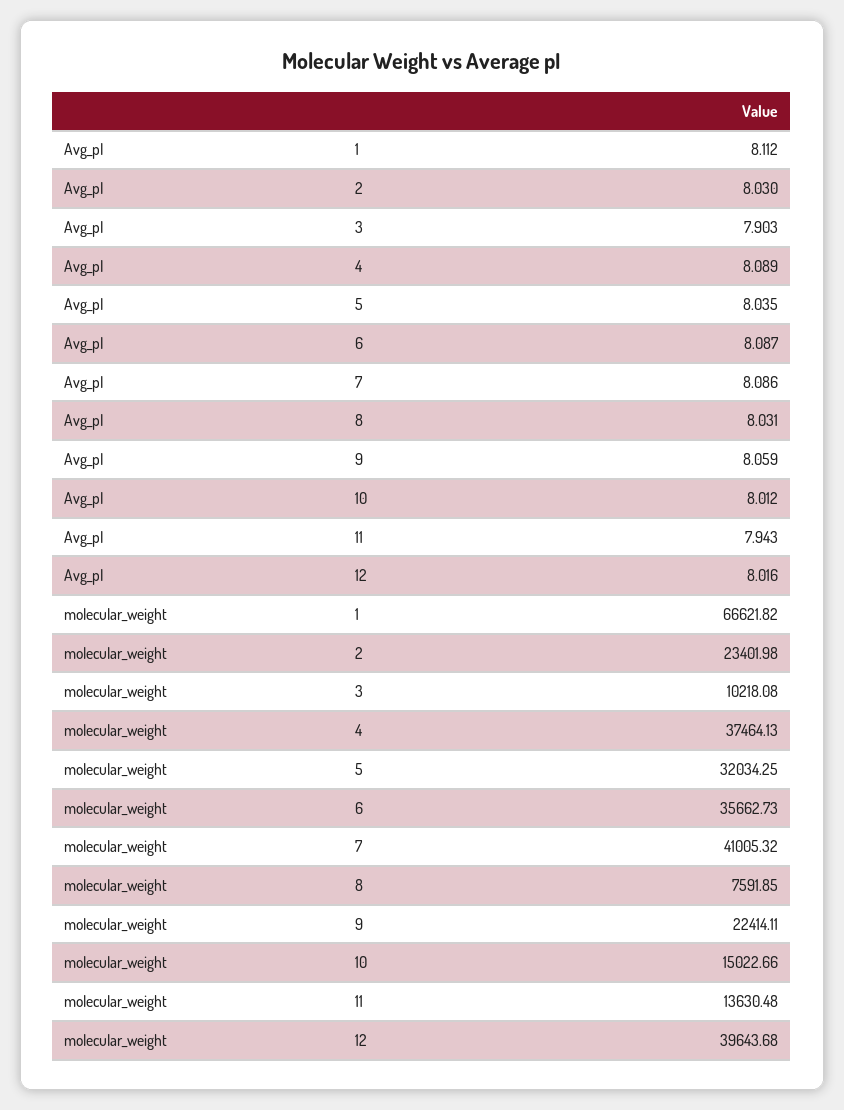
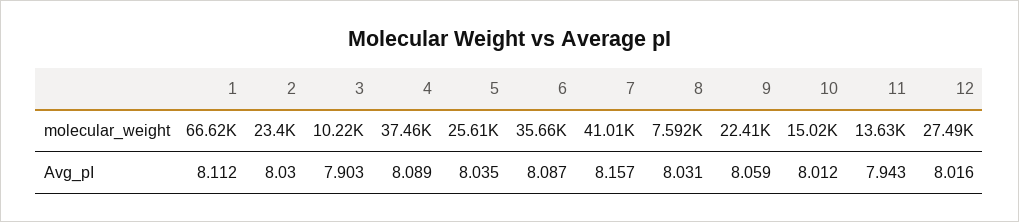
Avg_pI, 7: 8.086 -> 8.157
molecular_weight, 5: 32034.25 -> 25610
molecular_weight, 12: 39643.68 -> 27490

